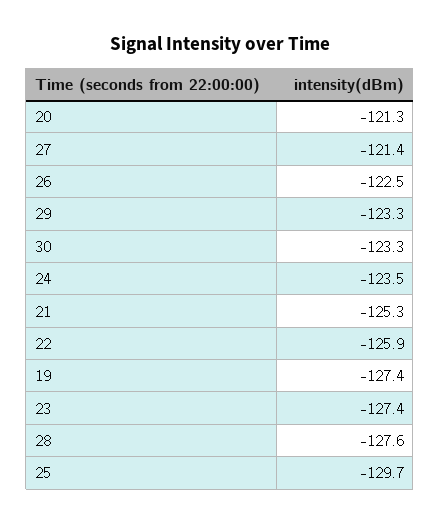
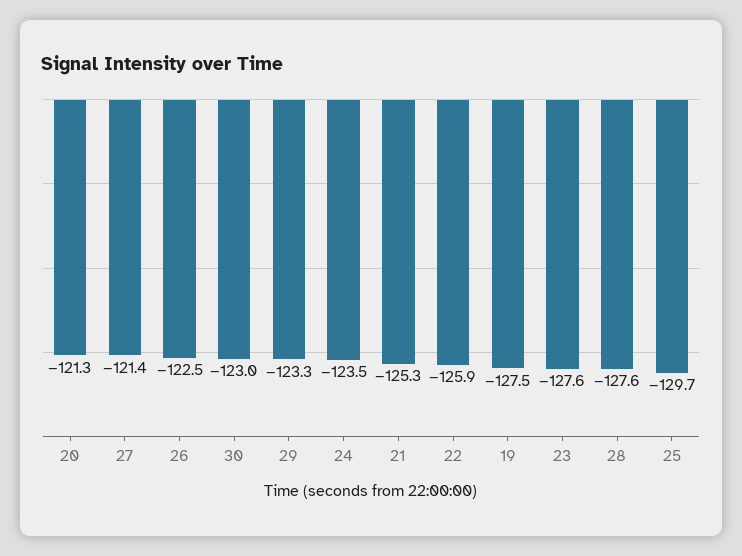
30: -123.3 -> -123
19: -127.4 -> -127.5
23: -127.4 -> -127.6

